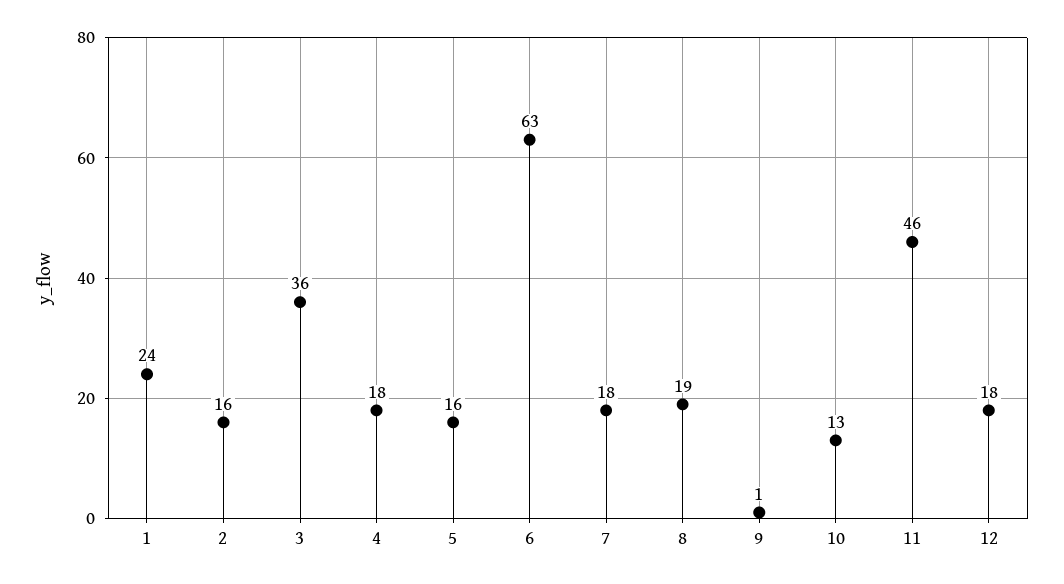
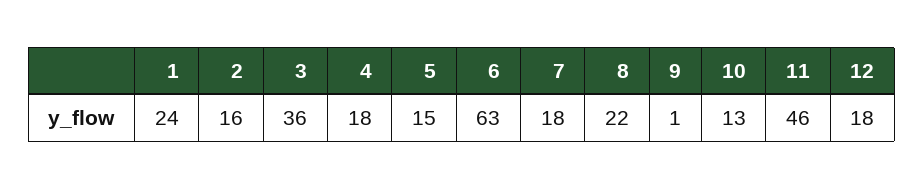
5: 16 -> 15
8: 19 -> 22

